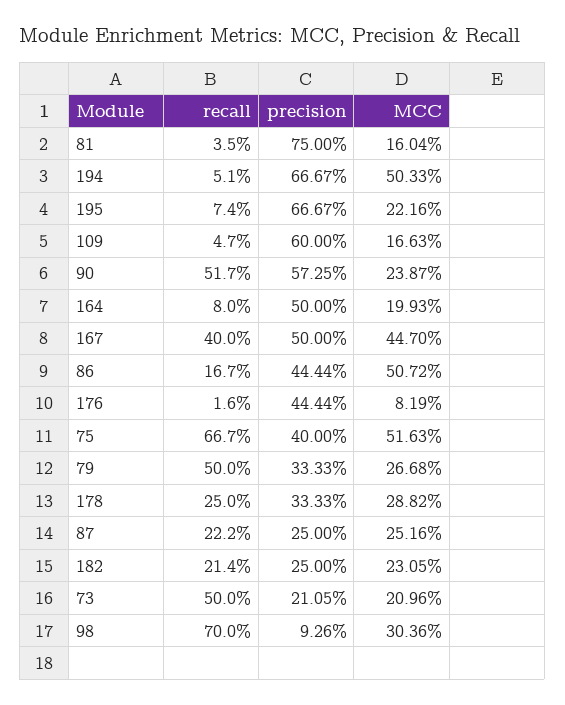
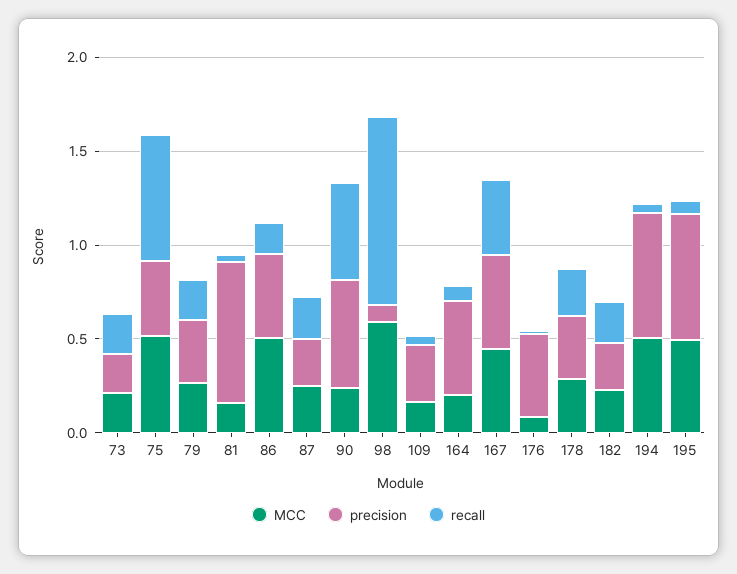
MCC, 195: 0.2216 -> 0.5
precision, 109: 0.6 -> 0.3
recall, 79: 0.5 -> 0.2
recall, 73: 0.5 -> 0.2
recall, 98: 0.7 -> 1
MCC, 98: 0.3036 -> 0.6

